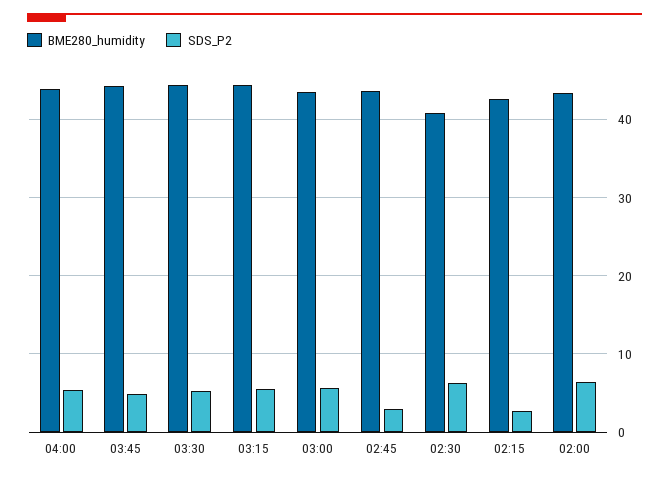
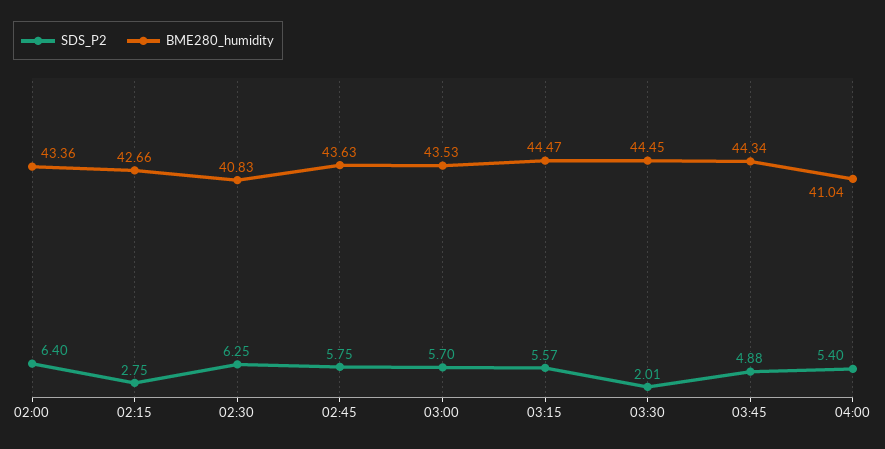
BME280_humidity, 04:00: 44 -> 41.04
SDS_P2, 03:30: 5 -> 2.01
SDS_P2, 02:45: 3 -> 5.75

